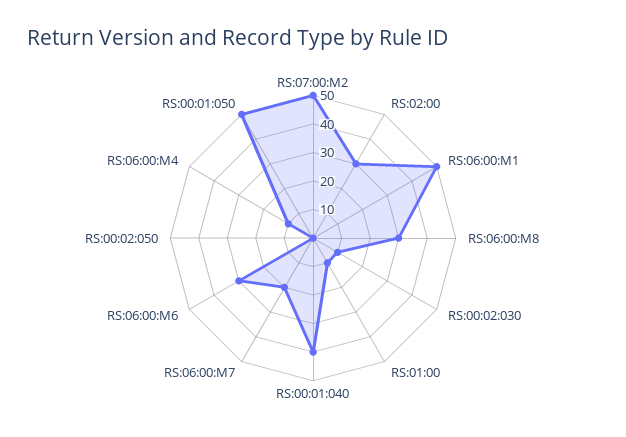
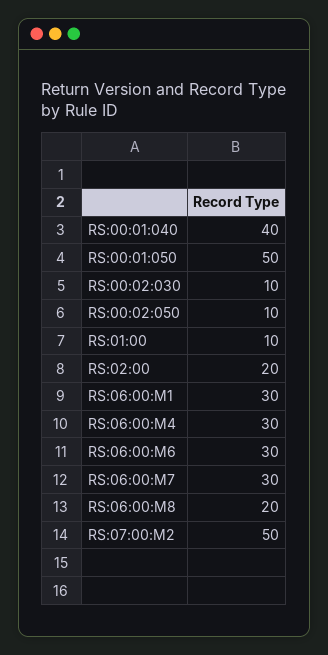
RS:02:00: 30 -> 20
RS:06:00:M1: 50 -> 30
RS:06:00:M8: 30 -> 20
RS:06:00:M7: 20 -> 30
RS:00:02:050: 0 -> 10
RS:06:00:M4: 10 -> 30

